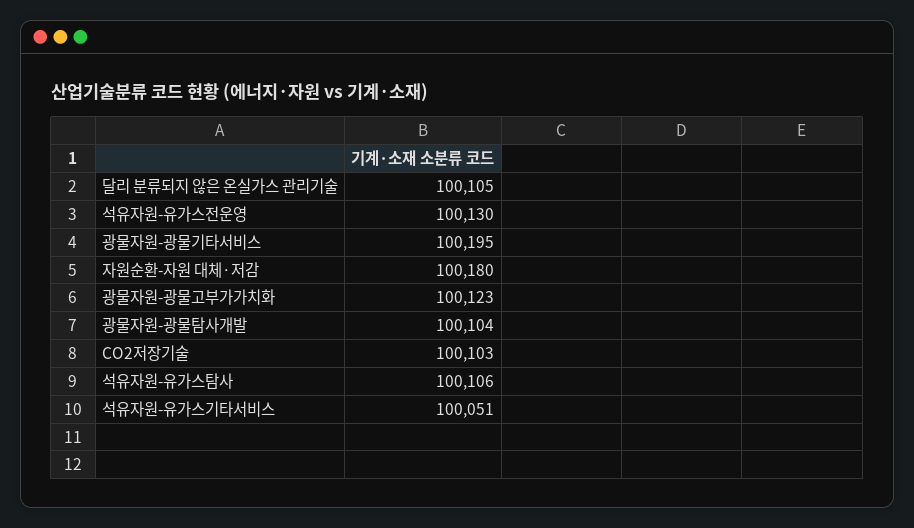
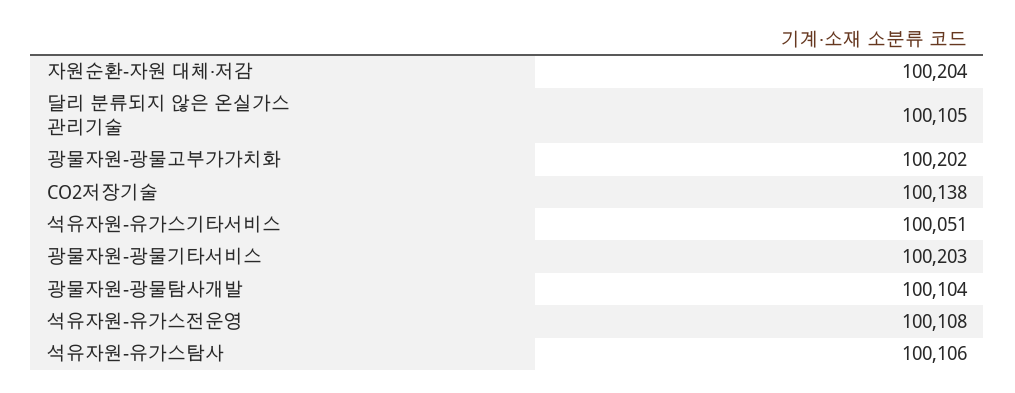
석유자원-유가스전운영: 100130 -> 100108
광물자원-광물기타서비스: 100195 -> 100203
자원순환-자원 대체·저감: 100180 -> 100204
광물자원-광물고부가가치화: 100123 -> 100202
CO2저장기술: 100103 -> 100138

